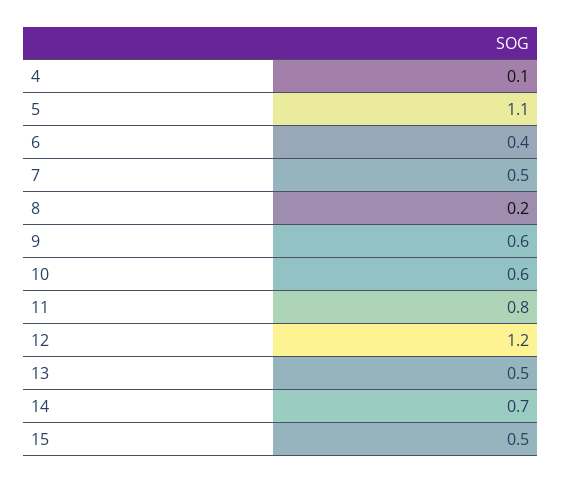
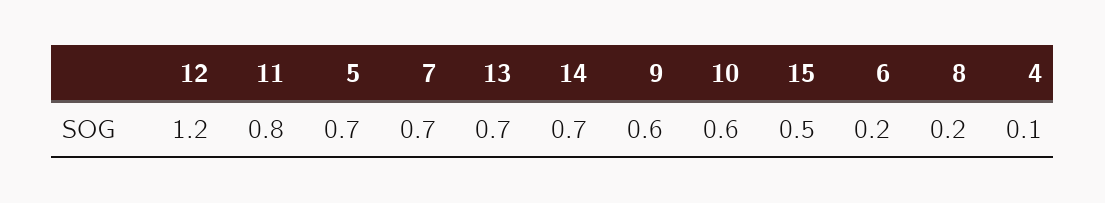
5: 1.1 -> 0.7
6: 0.4 -> 0.2
7: 0.5 -> 0.7
13: 0.5 -> 0.7

